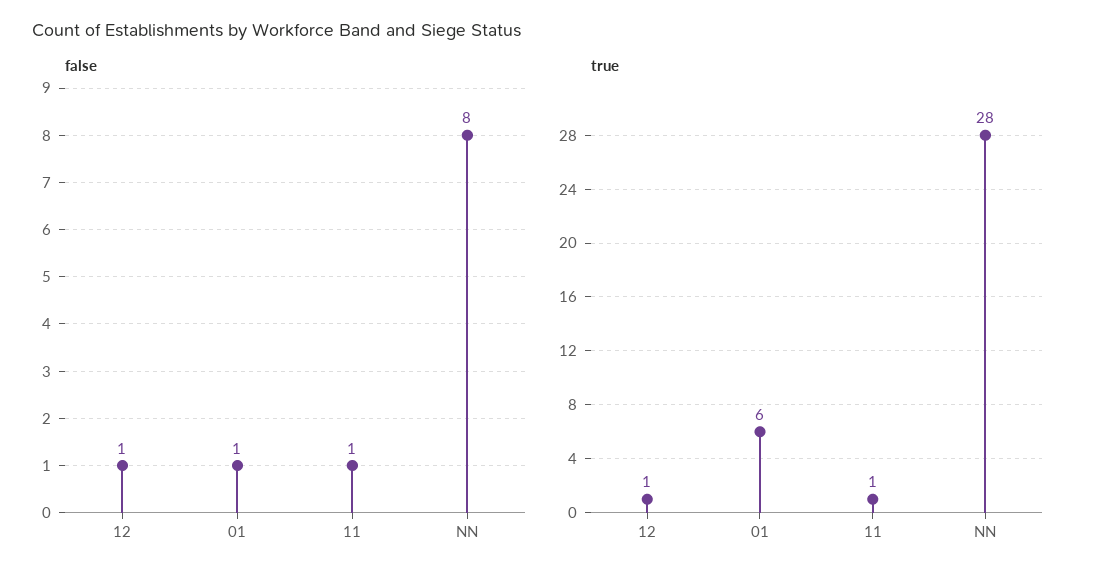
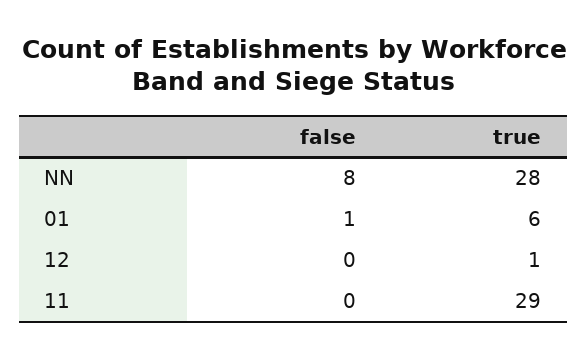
false, 12: 1 -> 0
false, 11: 1 -> 0
true, 11: 1 -> 29

